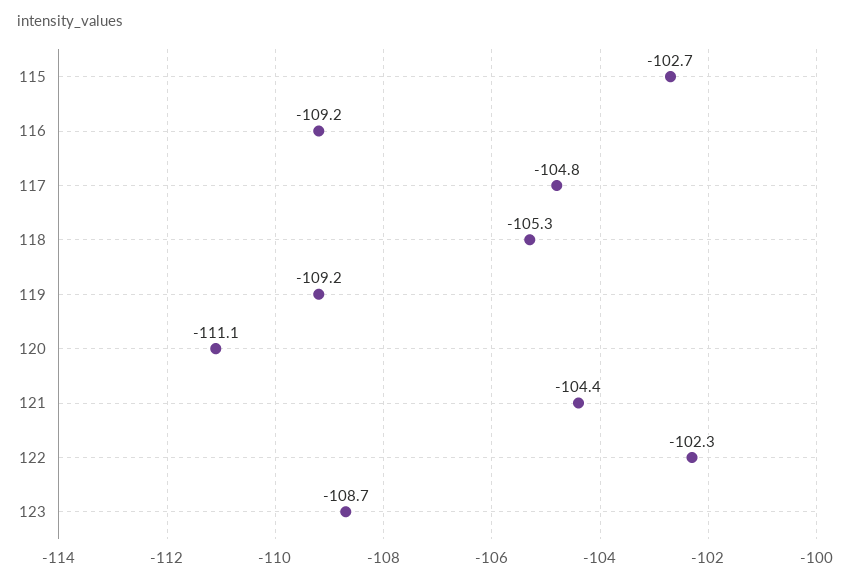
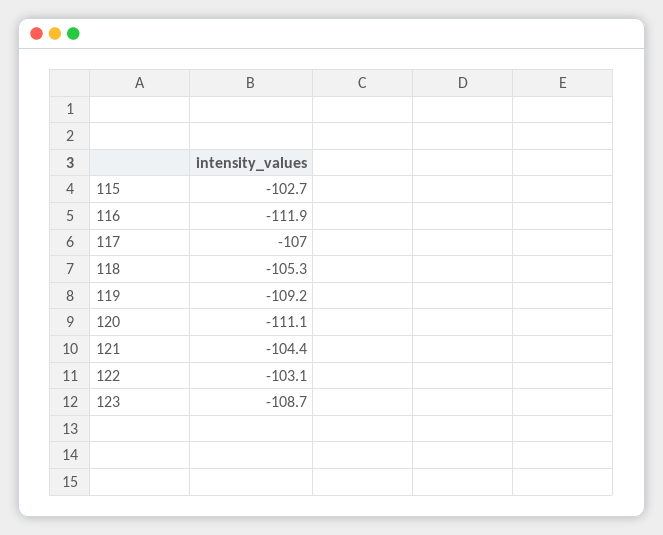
116: -109.2 -> -111.9
117: -104.8 -> -107
122: -102.3 -> -103.1

